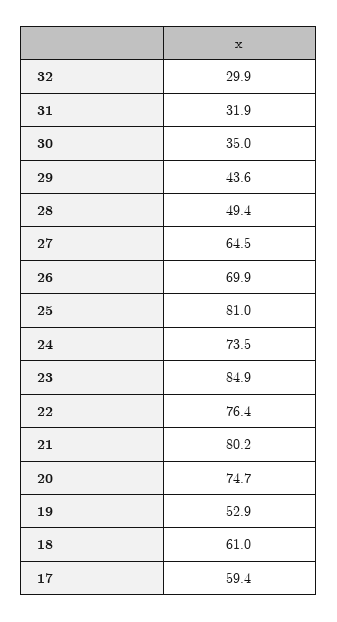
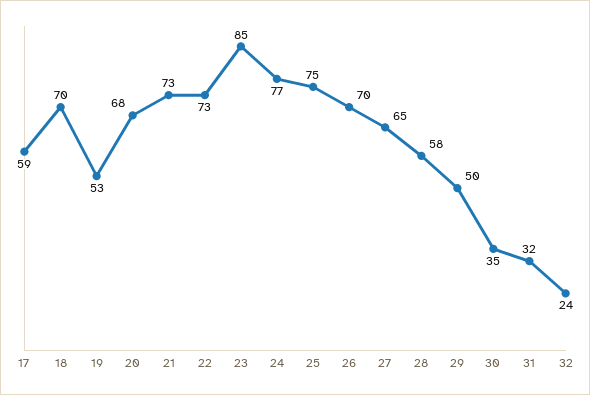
32: 29.9 -> 24
29: 43.6 -> 50
28: 49.4 -> 58
25: 81 -> 75
24: 73.5 -> 77
22: 76.4 -> 73
21: 80.2 -> 73
20: 74.7 -> 68
18: 61 -> 70

